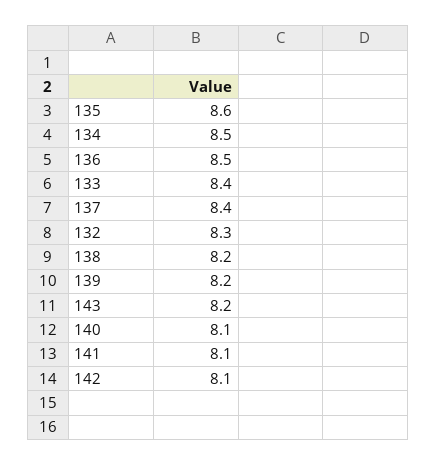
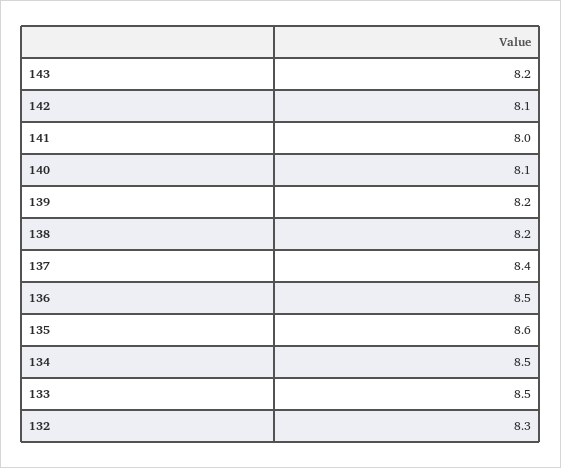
133: 8.4 -> 8.5
141: 8.1 -> 8

